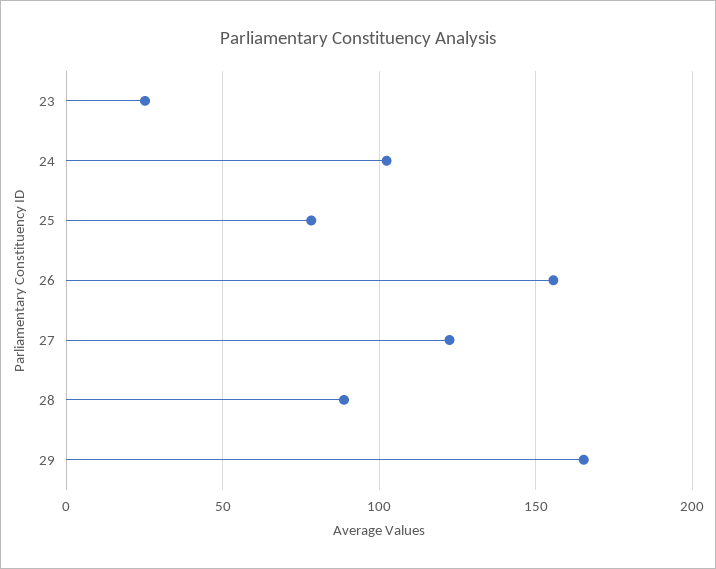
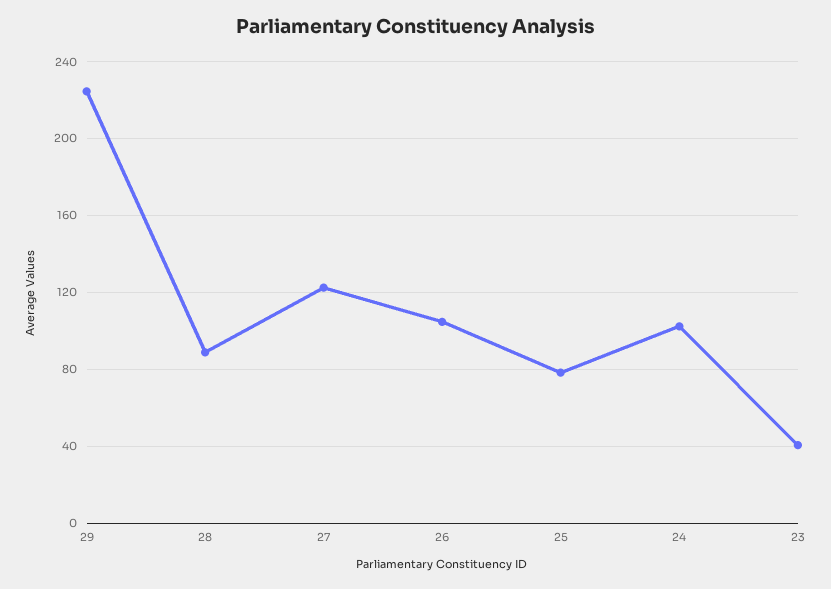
23: 25 -> 40
26: 155 -> 105
29: 165 -> 225

